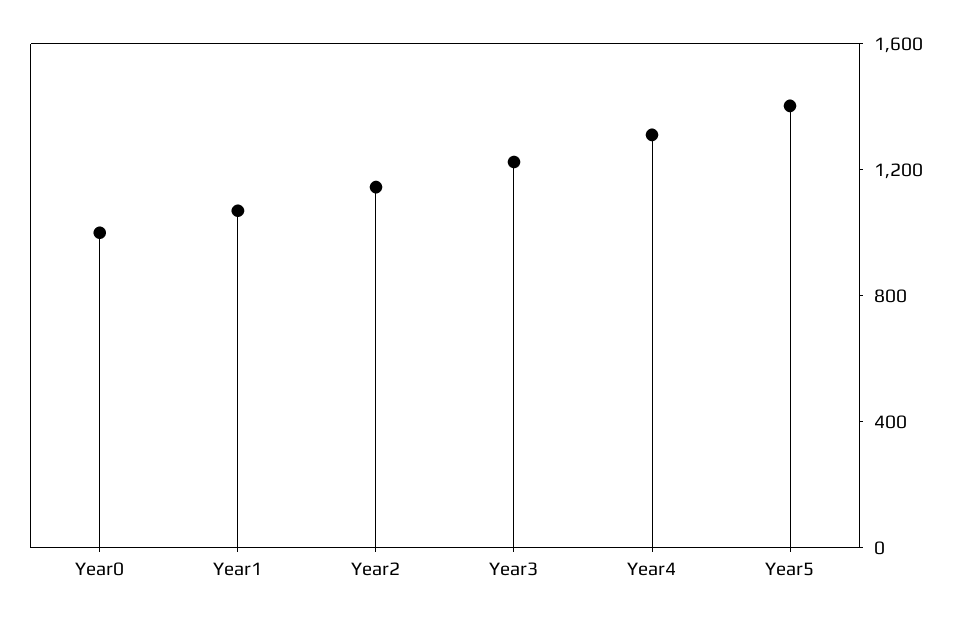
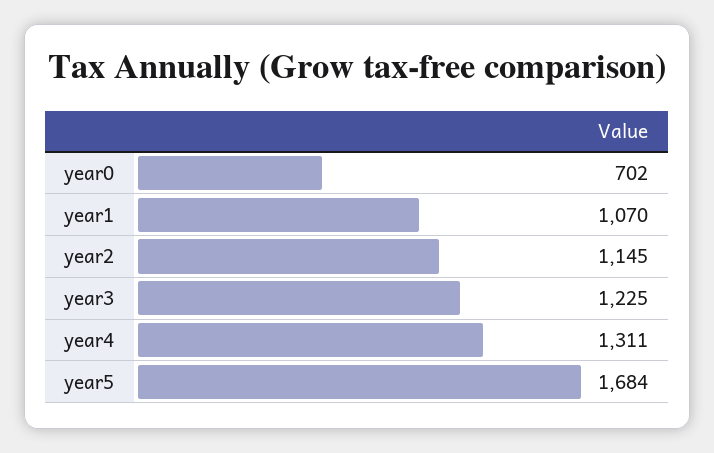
Year0: 1000 -> 702
Year5: 1400 -> 1684

